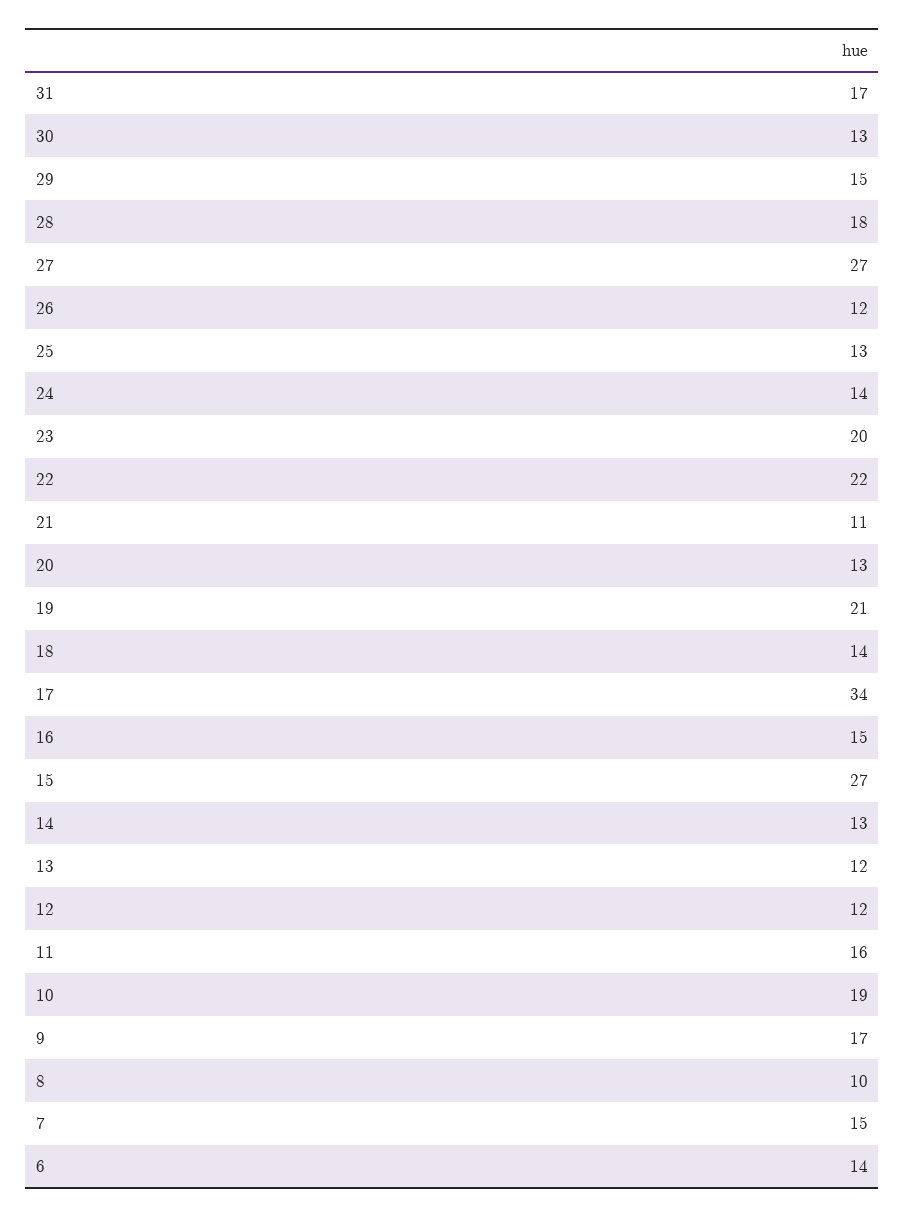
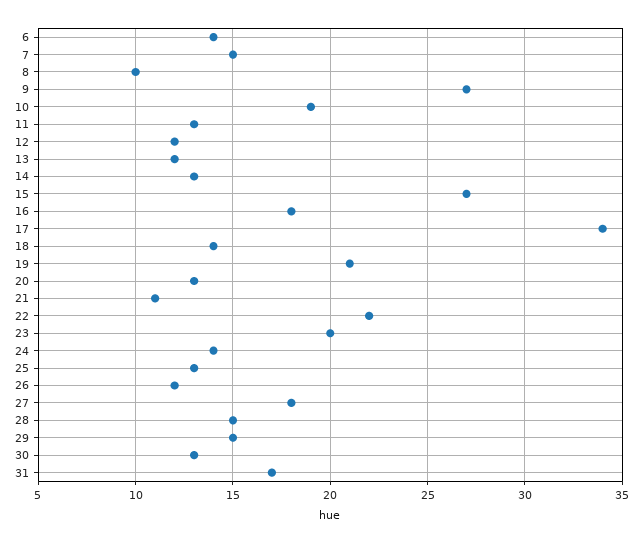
28: 18 -> 15
27: 27 -> 18
16: 15 -> 18
11: 16 -> 13
9: 17 -> 27

